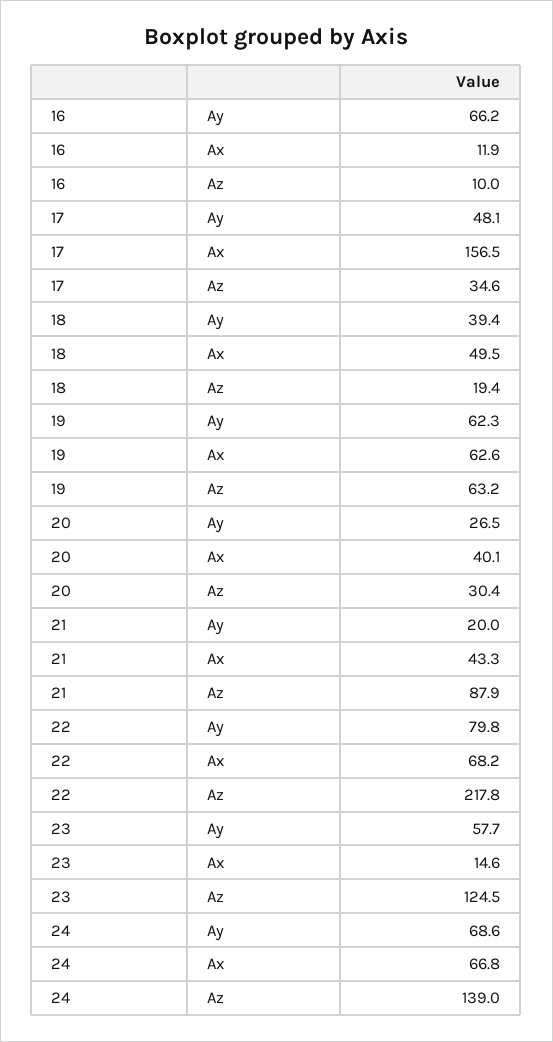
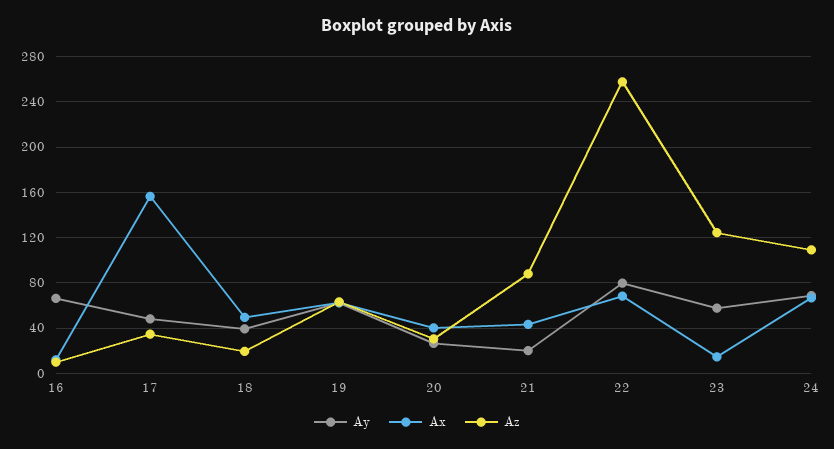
Az, 22: 217.8 -> 260
Az, 24: 139 -> 110

